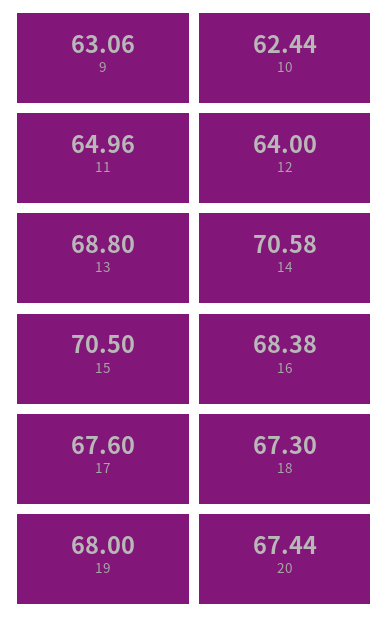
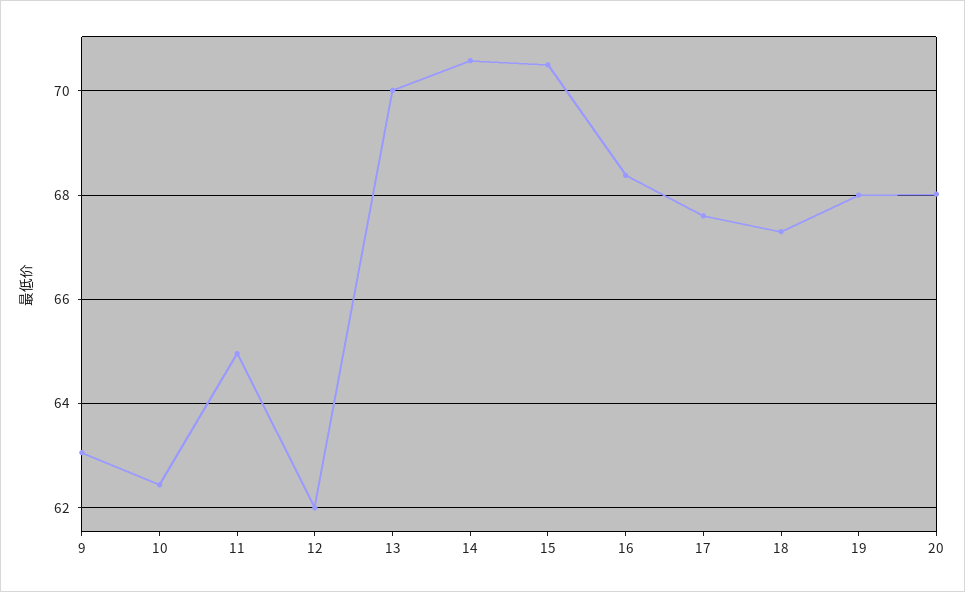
12: 64 -> 62
13: 68.8 -> 70
20: 67.44 -> 68

